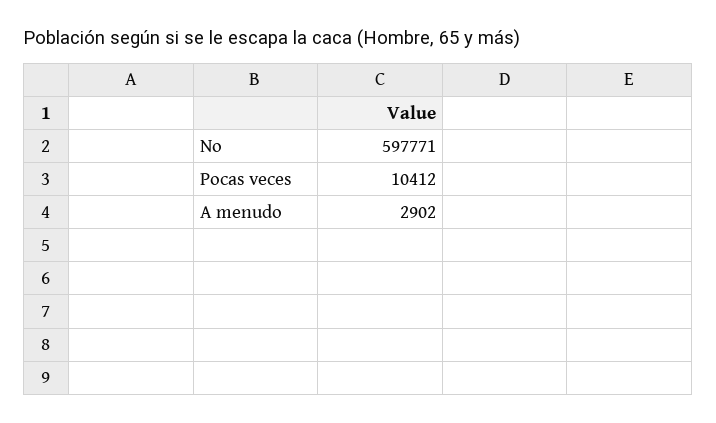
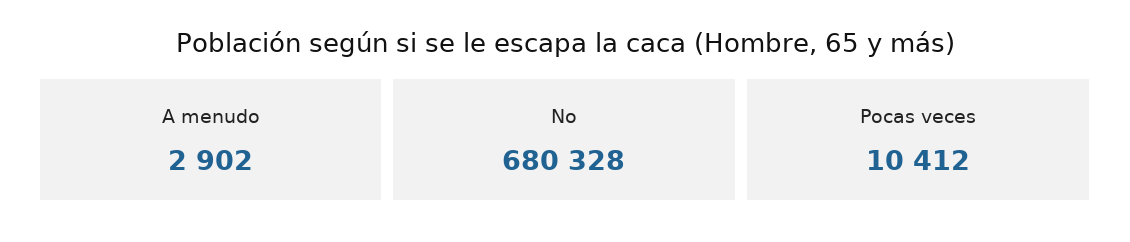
No: 597771 -> 680328

